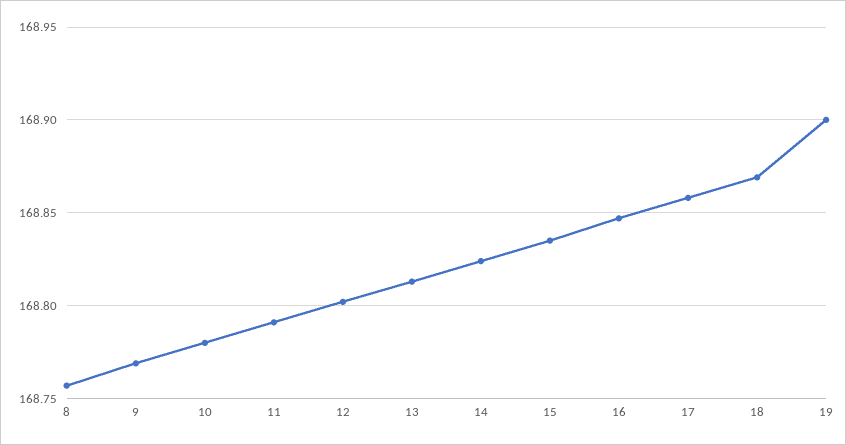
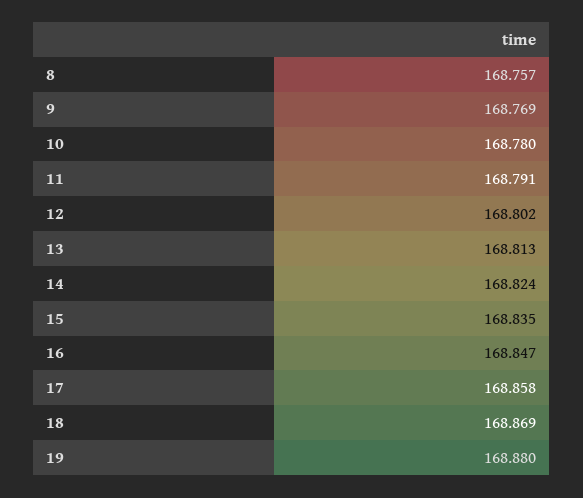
19: 168.9 -> 168.88

